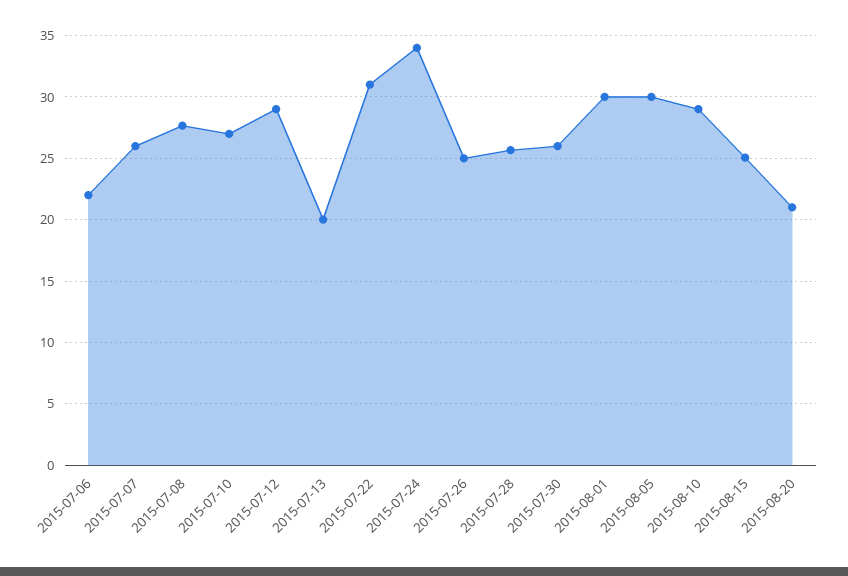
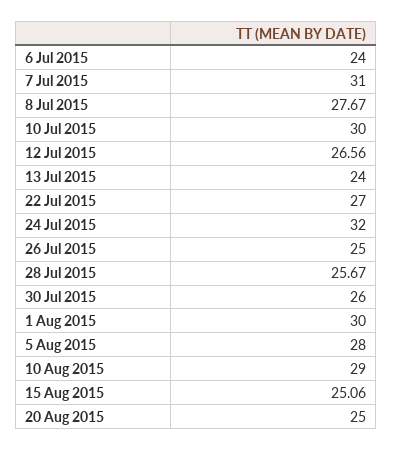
2015-07-06: 22 -> 24
2015-07-07: 26 -> 31
2015-07-10: 27 -> 30
2015-07-12: 29 -> 26.56
2015-07-13: 20 -> 24
2015-07-22: 31 -> 27
2015-07-24: 34 -> 32
2015-08-05: 30 -> 28
2015-08-20: 21 -> 25

